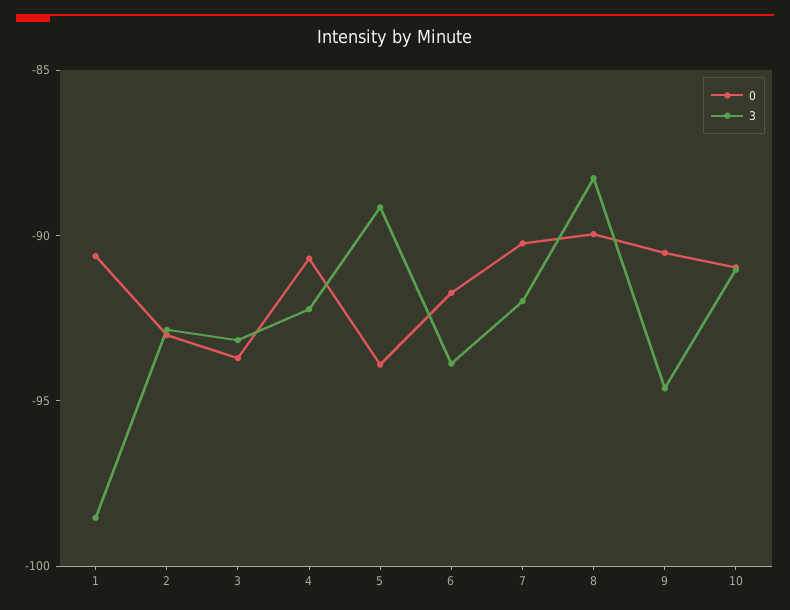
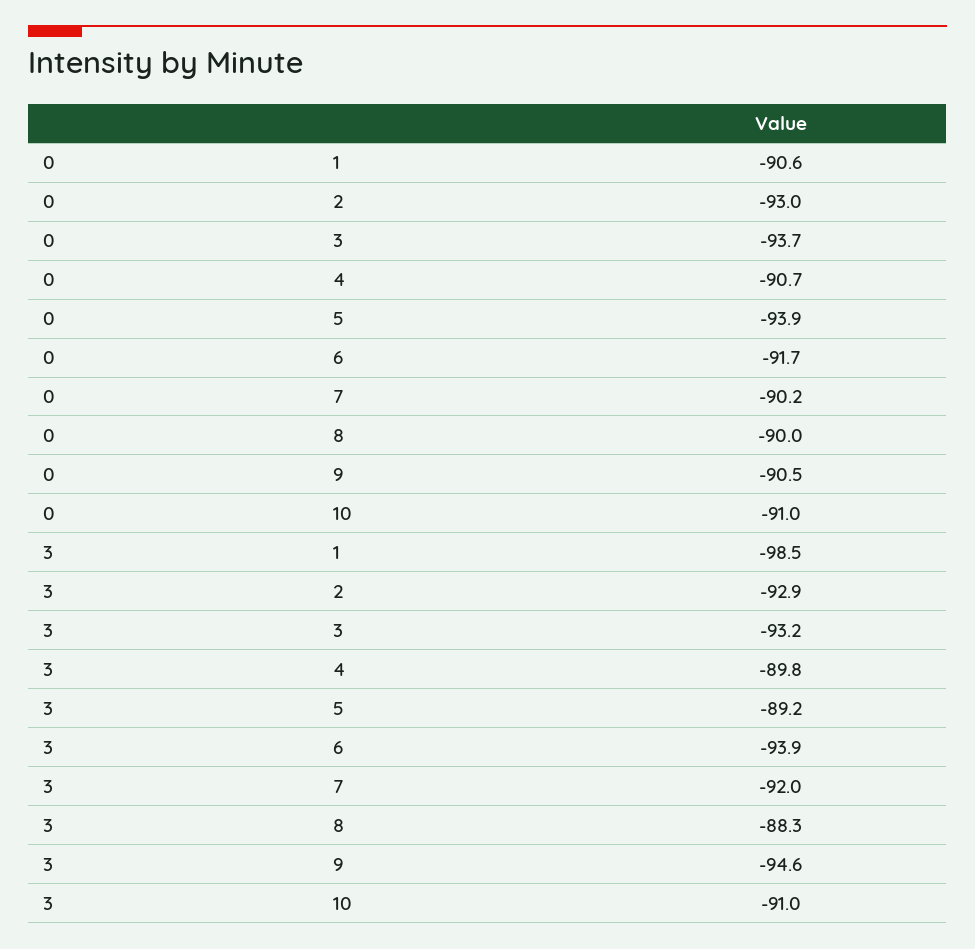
3, 4: -92 -> -89.8

